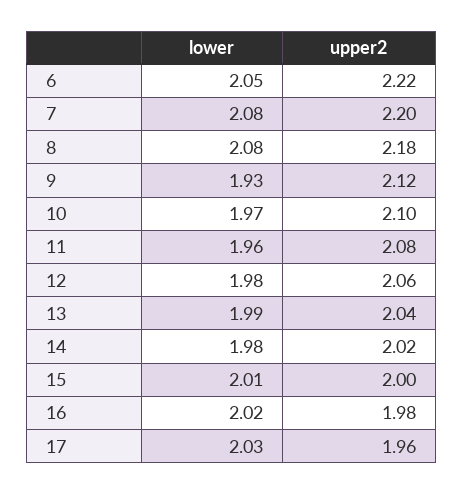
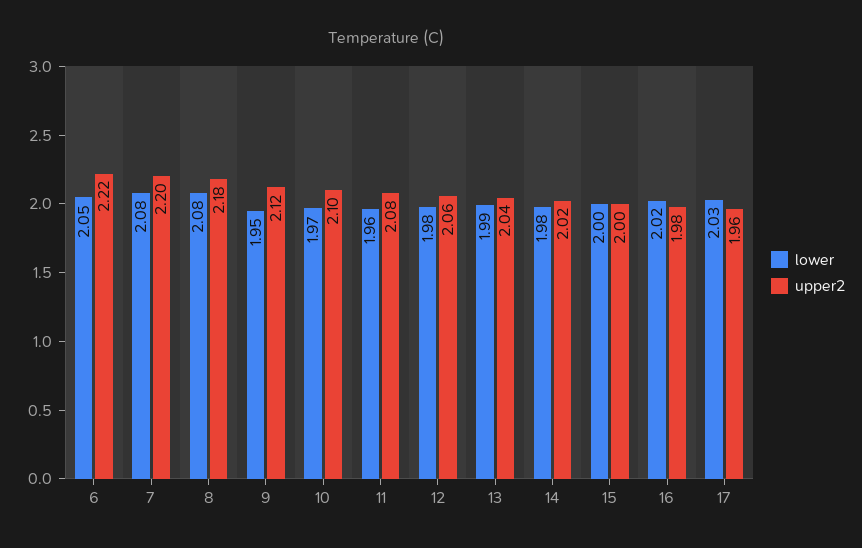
lower, 9: 1.93 -> 1.95
lower, 15: 2.01 -> 2

